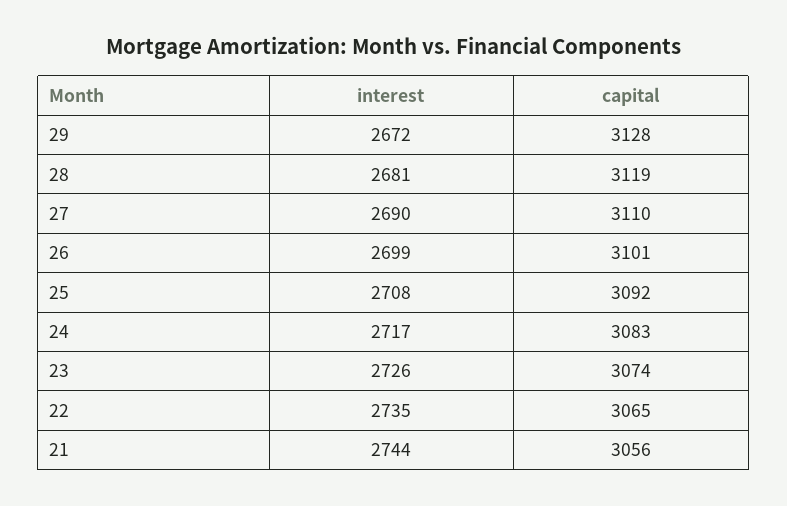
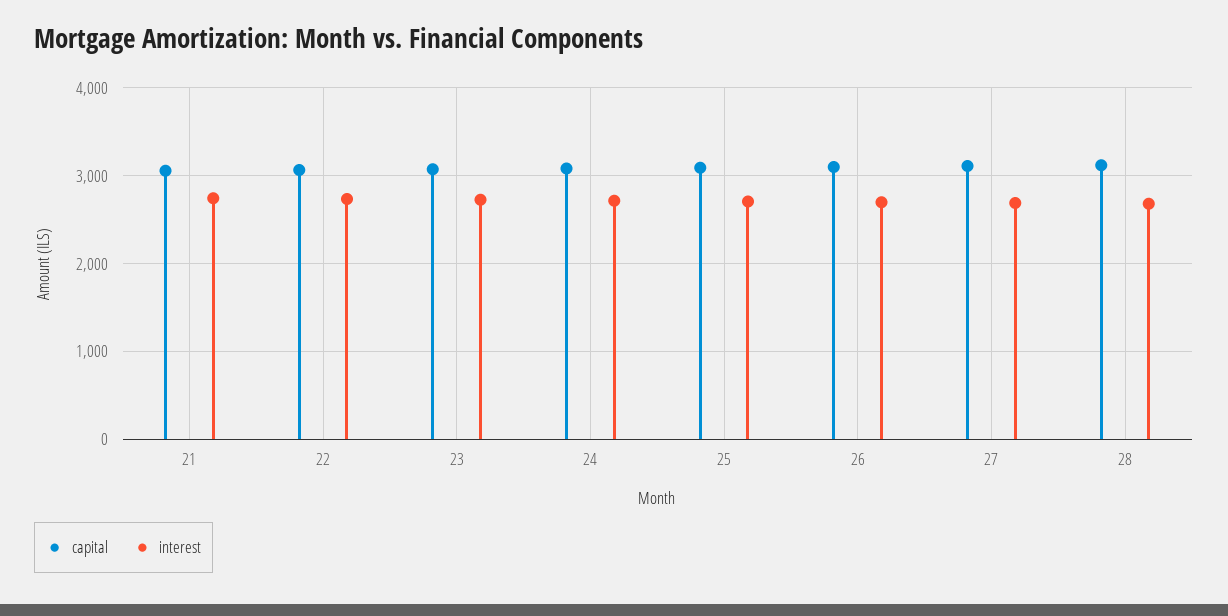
interest, 29: 2672 -> none
capital, 29: 3128 -> none

